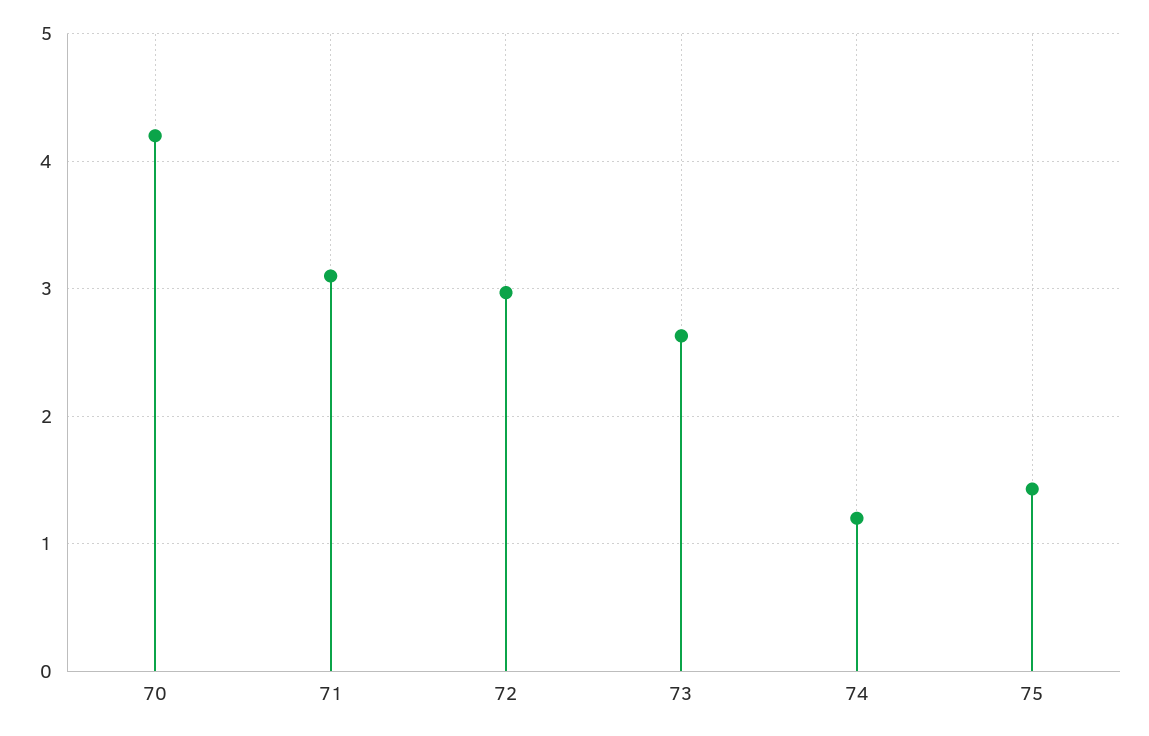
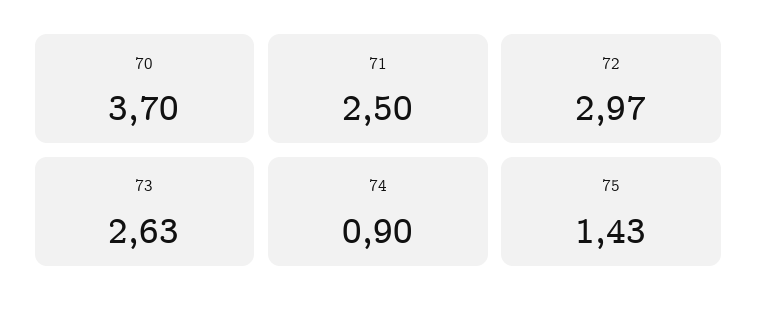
70: 4.2 -> 3.7
71: 3.1 -> 2.5
74: 1.2 -> 0.9

